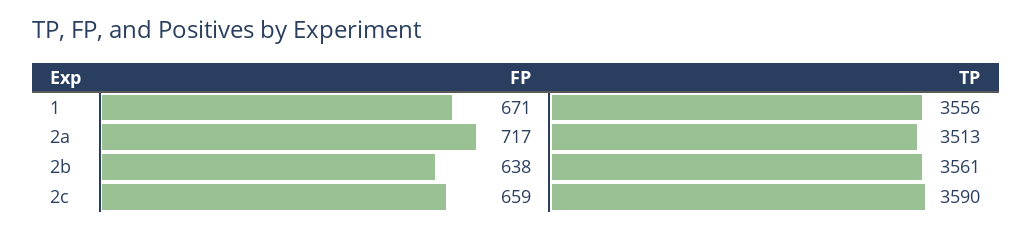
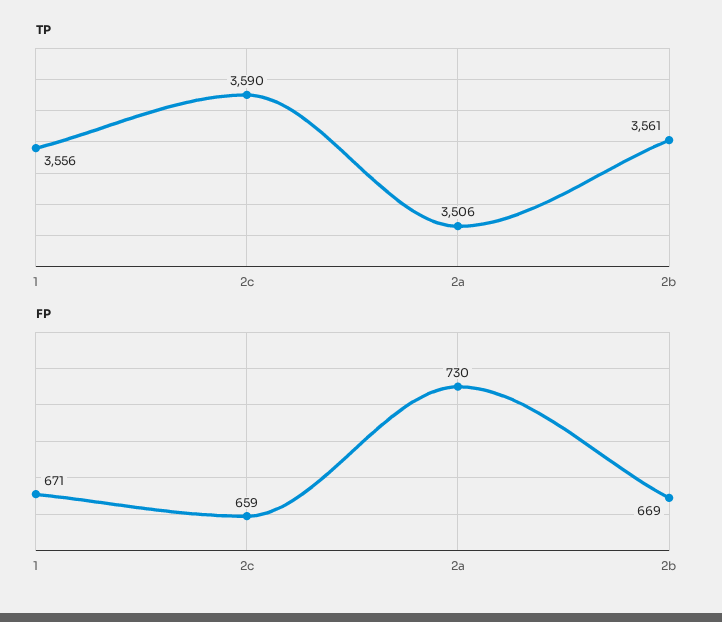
FP, 2a: 717 -> 730
TP, 2a: 3513 -> 3506
FP, 2b: 638 -> 669

